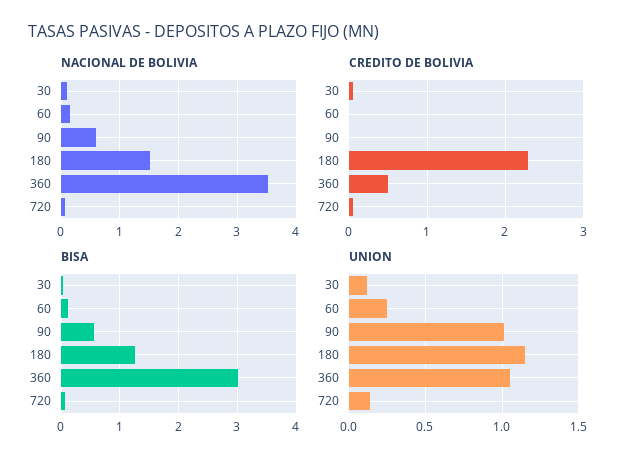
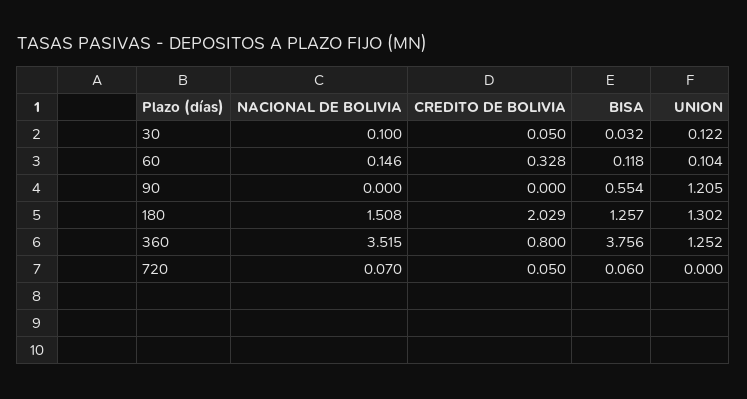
NACIONAL DE BOLIVIA, 90: 0.6 -> 0
CREDITO DE BOLIVIA, 60: 0 -> 0.328
CREDITO DE BOLIVIA, 180: 2.3 -> 2.029
CREDITO DE BOLIVIA, 360: 0.5 -> 0.8
BISA, 360: 3 -> 3.756
UNION, 60: 0.25 -> 0.104
UNION, 90: 1 -> 1.205
UNION, 180: 1.15 -> 1.302
UNION, 360: 1.05 -> 1.252
UNION, 720: 0.15 -> 0

